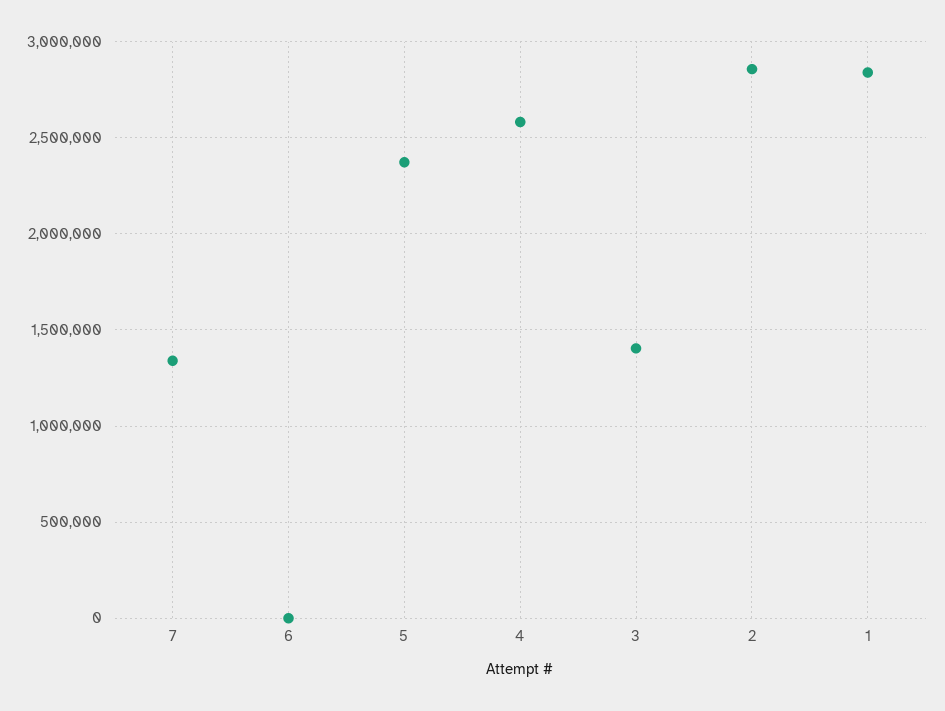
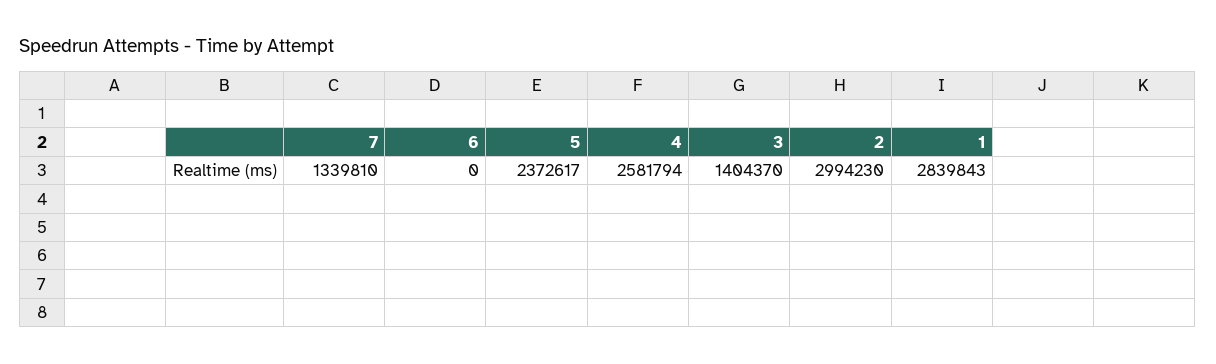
2: 2850000 -> 2994230

